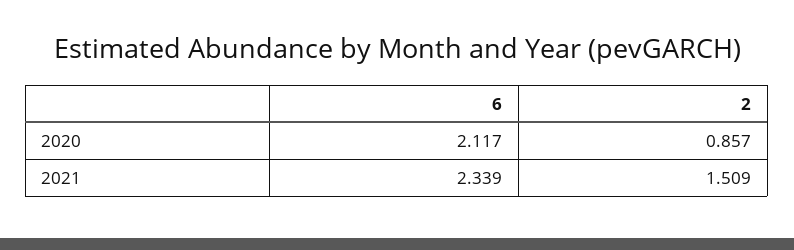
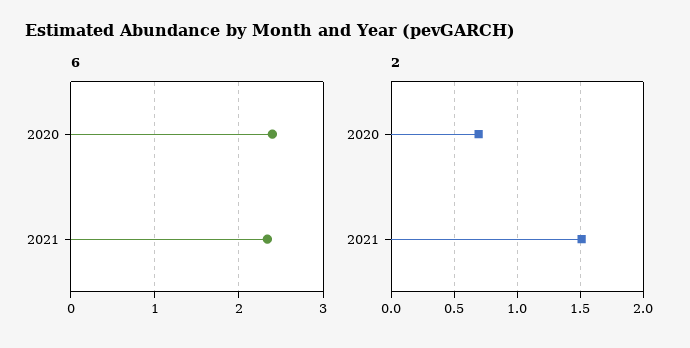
6, 2020: 2.117 -> 2.4
2, 2020: 0.857 -> 0.7

